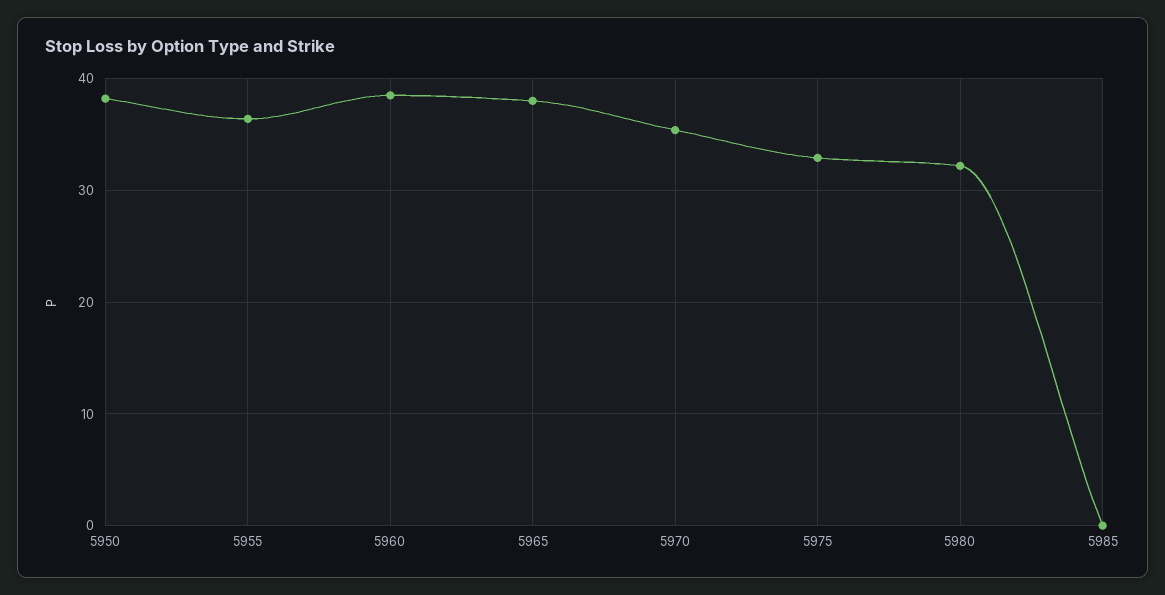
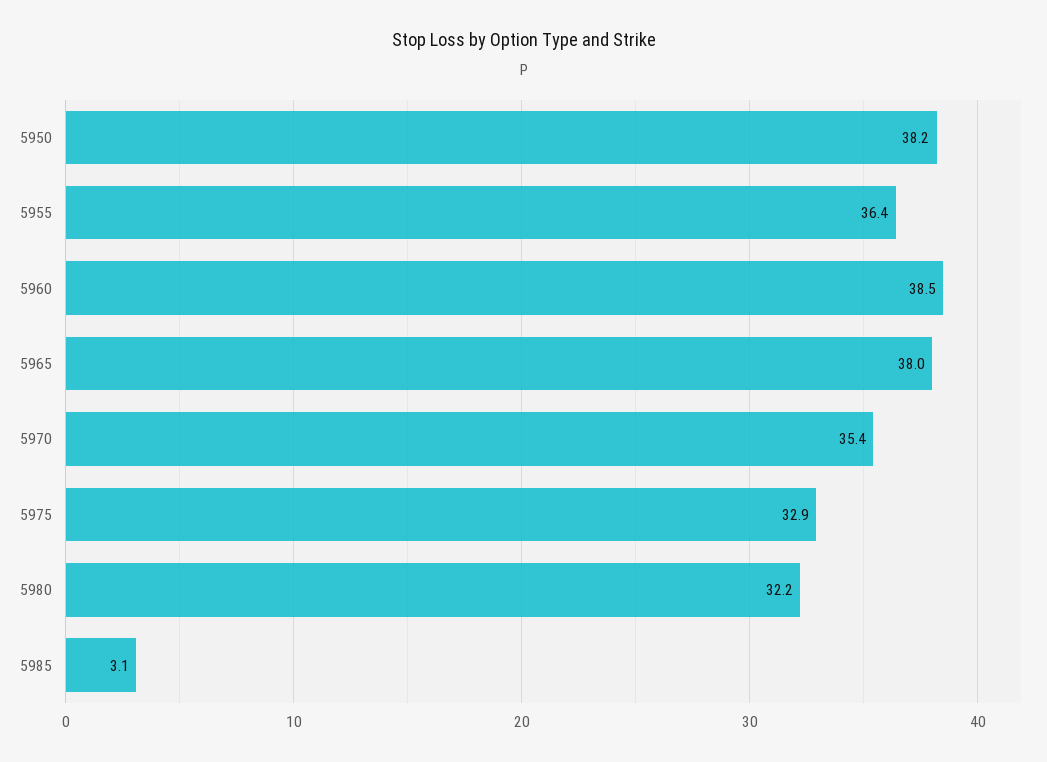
5985: 0 -> 3.1

